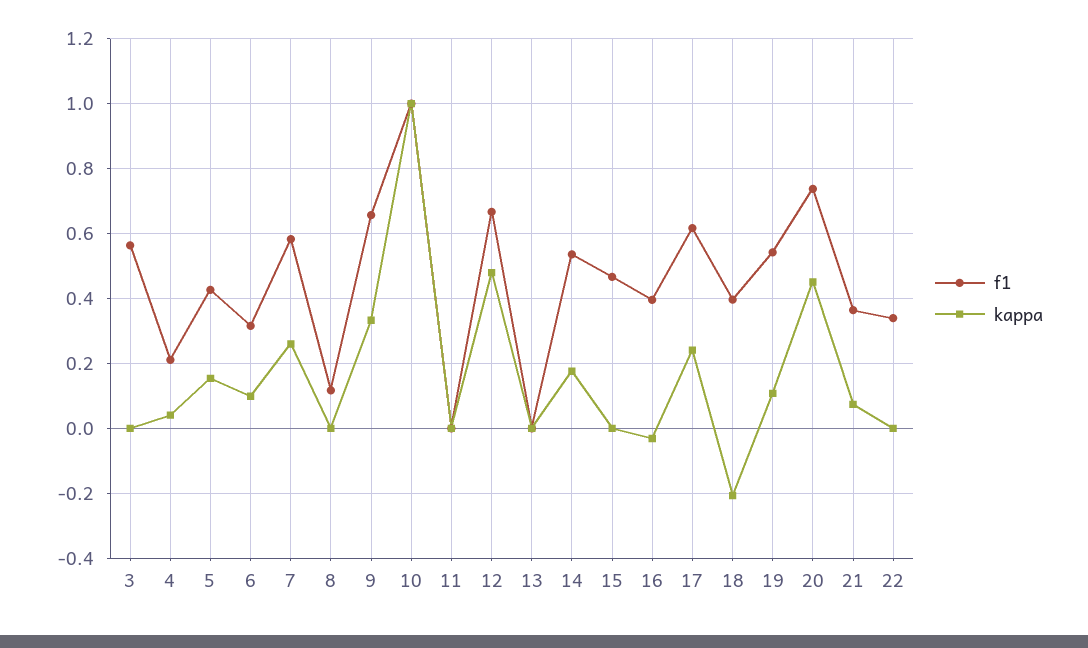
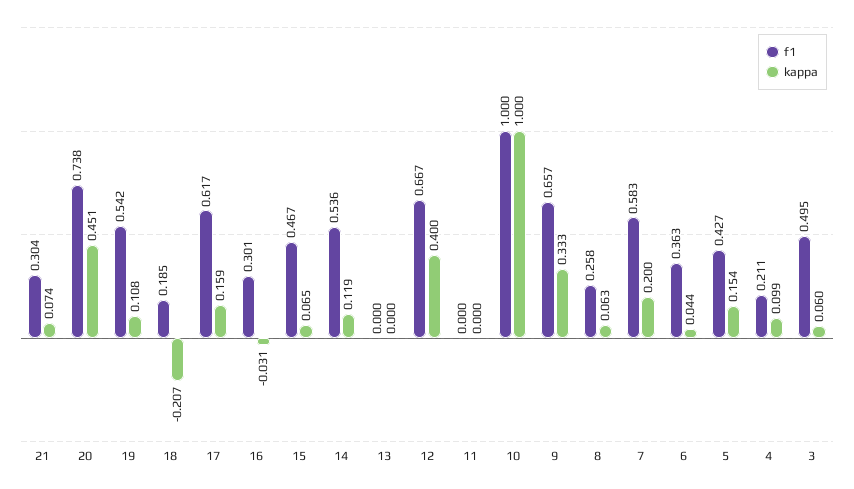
f1, 3: 0.56 -> 0.495
kappa, 3: 0 -> 0.06
kappa, 4: 0.04 -> 0.099
f1, 6: 0.32 -> 0.363
kappa, 6: 0.1 -> 0.044
kappa, 7: 0.26 -> 0.2
f1, 8: 0.12 -> 0.258
kappa, 8: 0 -> 0.063
kappa, 12: 0.48 -> 0.4
kappa, 14: 0.18 -> 0.119
kappa, 15: 0 -> 0.065
f1, 16: 0.4 -> 0.301
kappa, 17: 0.24 -> 0.159
f1, 18: 0.4 -> 0.185
f1, 21: 0.36 -> 0.304
f1, 22: 0.34 -> none
kappa, 22: 0 -> none

